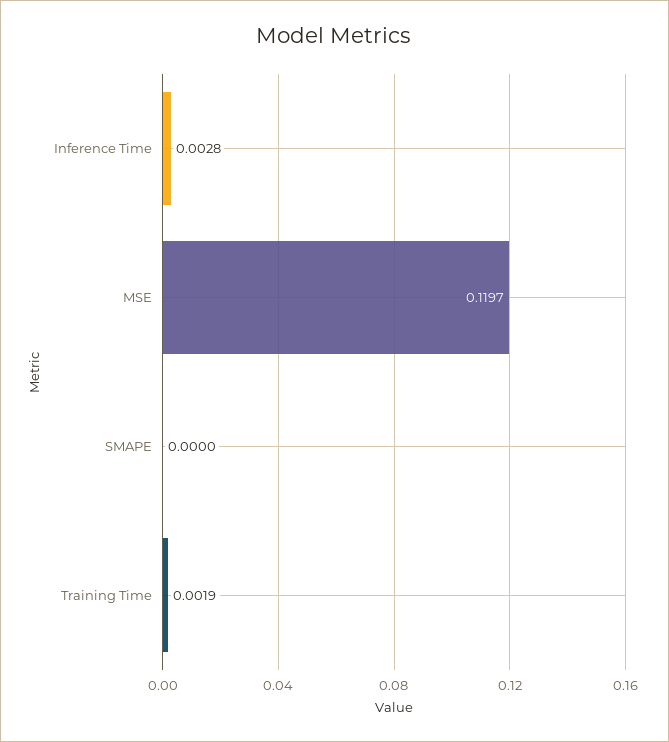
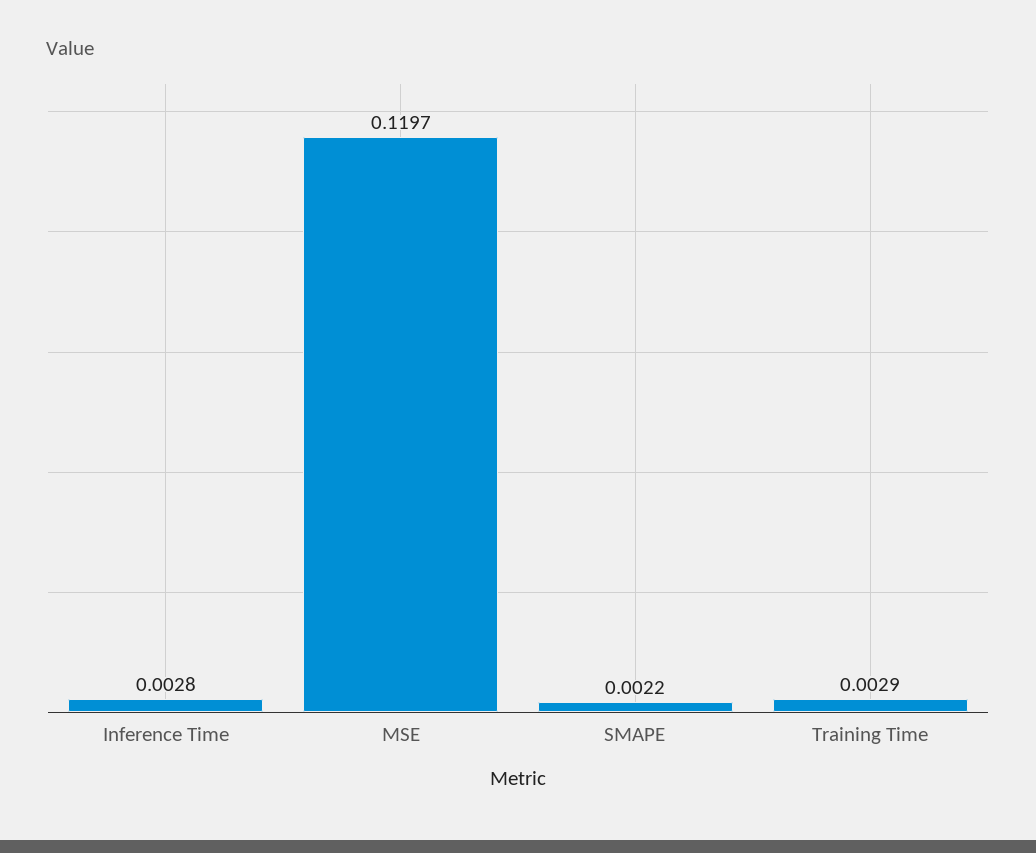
SMAPE: 0 -> 0.0022
Training Time: 0.0019 -> 0.0029

